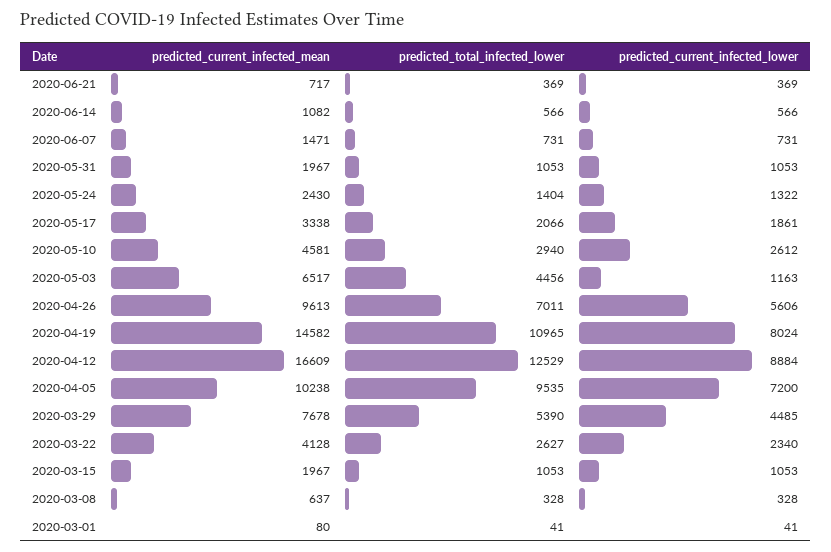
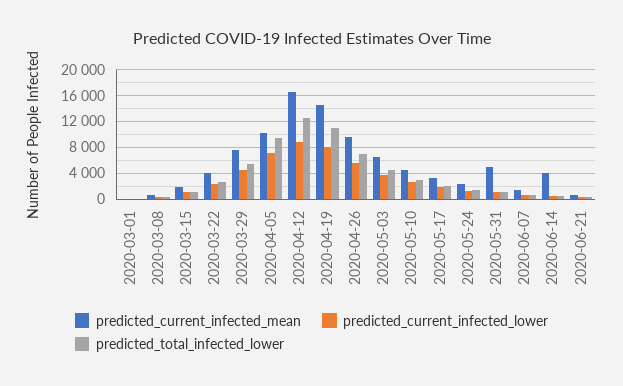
predicted_current_infected_mean, 2020-06-14: 1082 -> 4000
predicted_current_infected_mean, 2020-05-31: 1967 -> 5000
predicted_current_infected_lower, 2020-05-03: 1163 -> 4000

